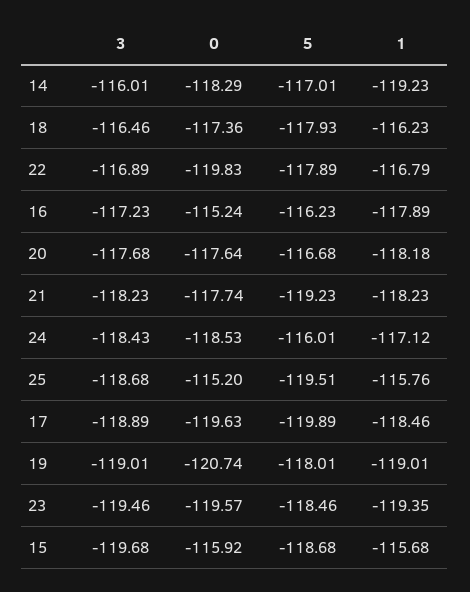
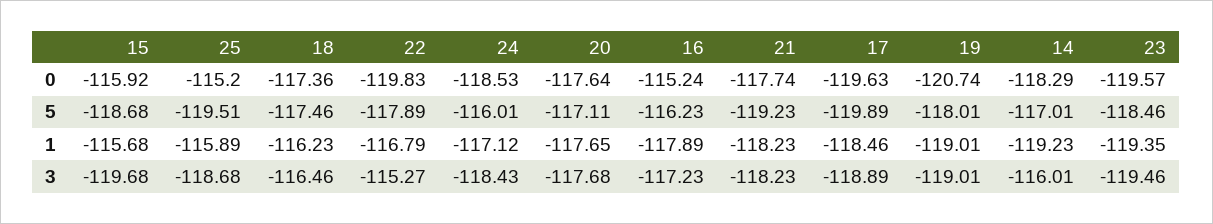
5, 18: -117.93 -> -117.46
3, 22: -116.89 -> -115.27
5, 20: -116.68 -> -117.11
1, 20: -118.18 -> -117.65
1, 25: -115.76 -> -115.89

